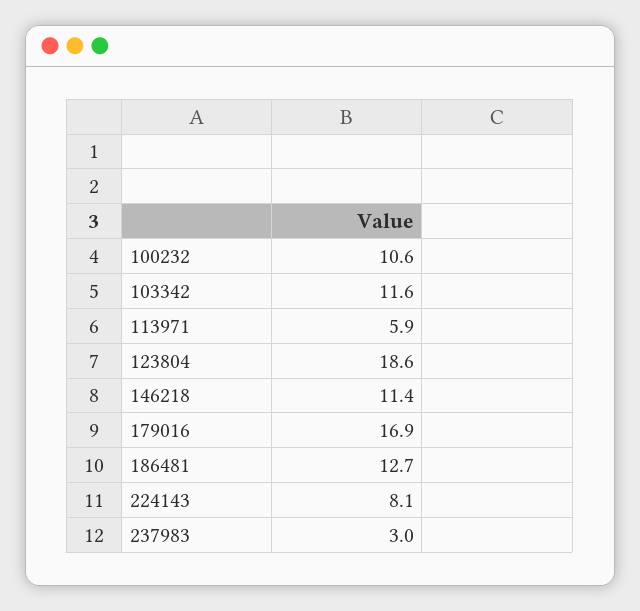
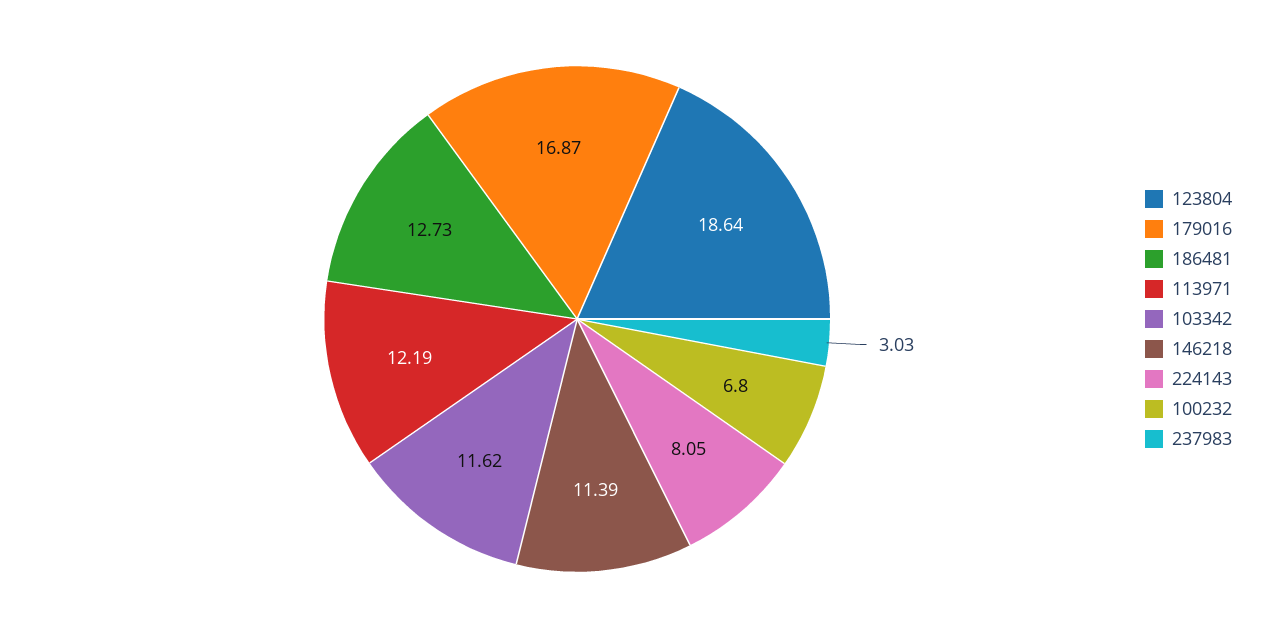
100232: 10.6 -> 6.8
113971: 5.9 -> 12.19

